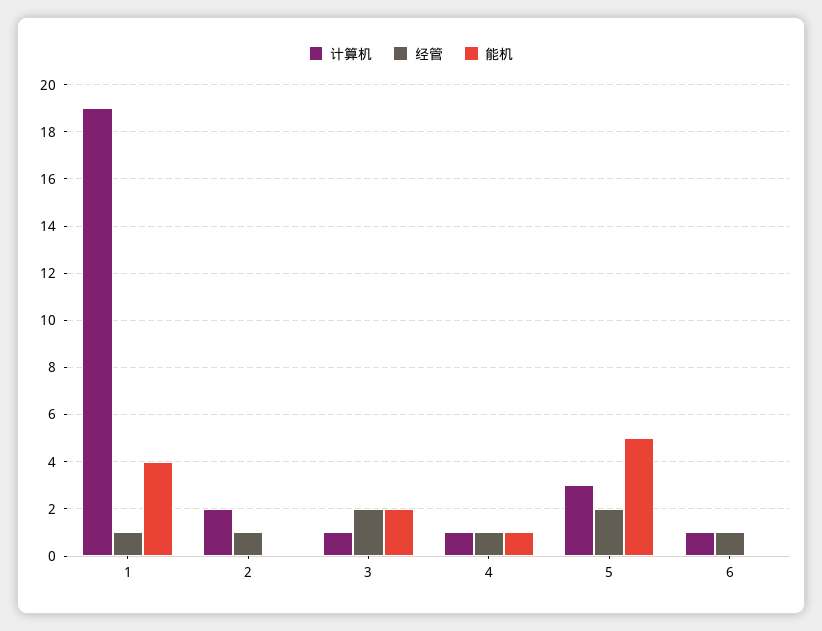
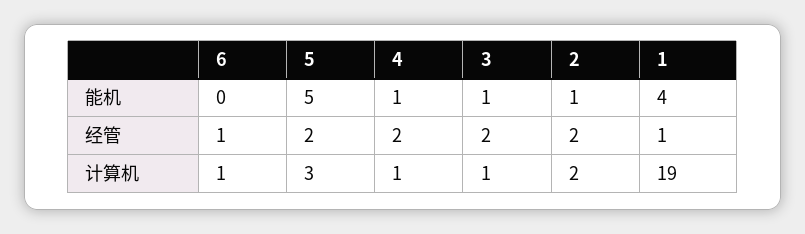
经管, 2: 1 -> 2
能机, 2: 0 -> 1
能机, 3: 2 -> 1
经管, 4: 1 -> 2

